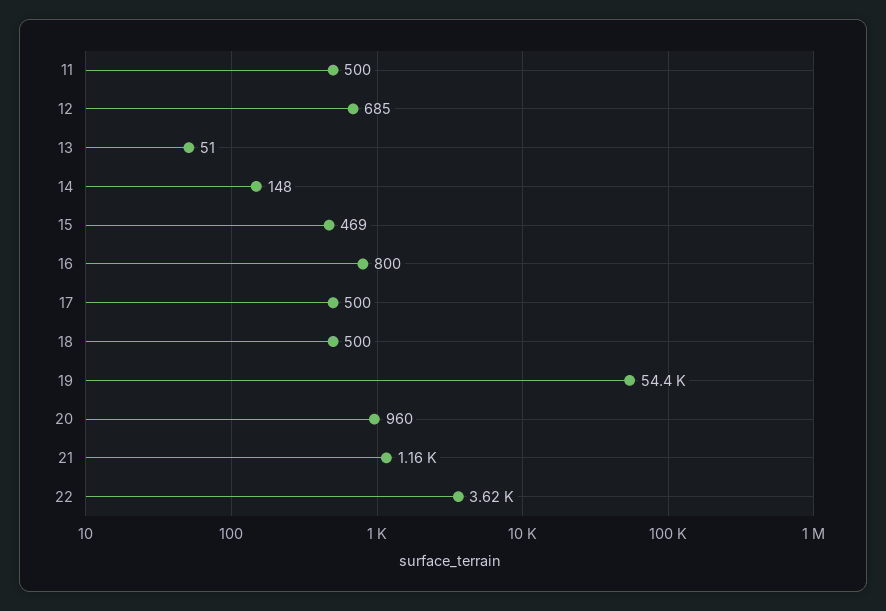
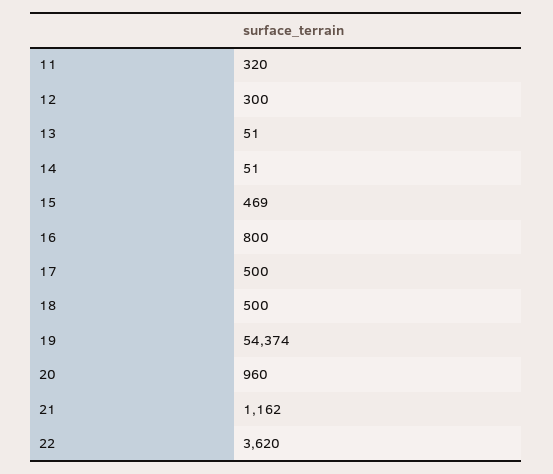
11: 500 -> 320
12: 685 -> 300
14: 148 -> 51

